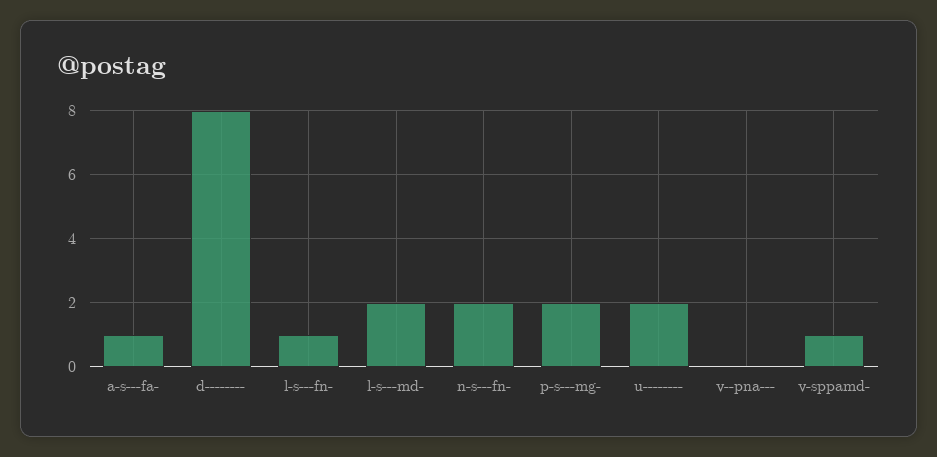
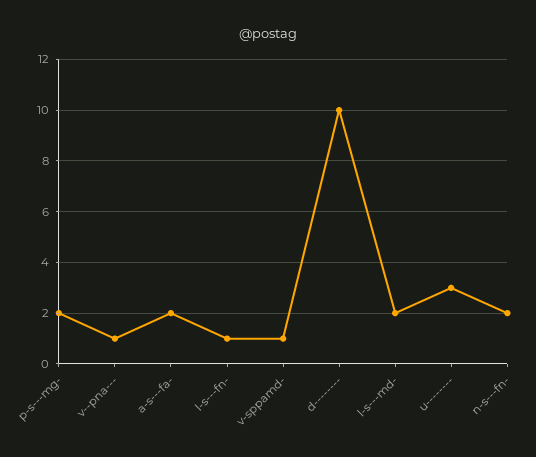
a-s---fa-: 1 -> 2
d--------: 8 -> 10
u--------: 2 -> 3
v--pna---: 0 -> 1

